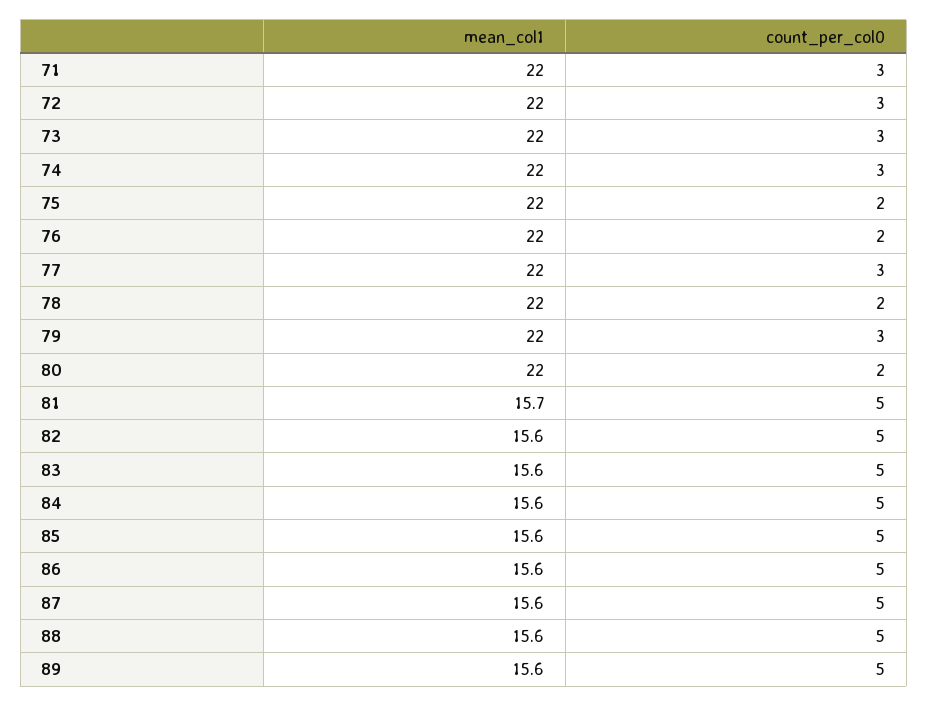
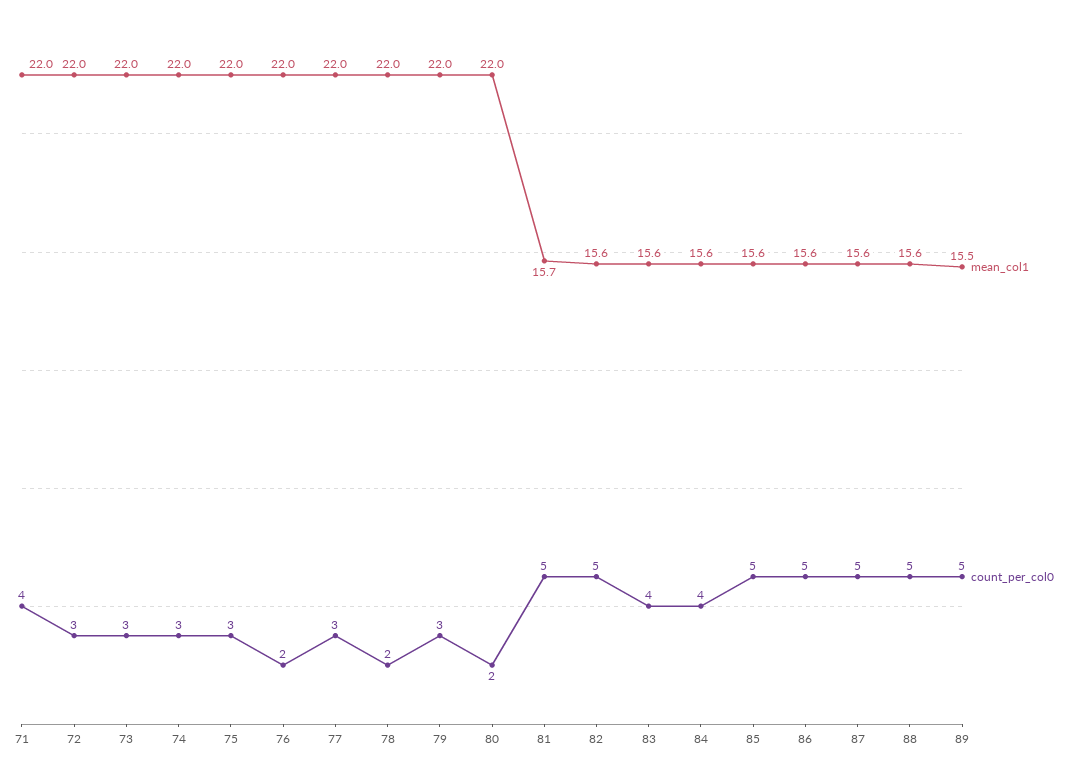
count_per_col0, 71: 3 -> 4
count_per_col0, 75: 2 -> 3
count_per_col0, 83: 5 -> 4
count_per_col0, 84: 5 -> 4
mean_col1, 89: 15.6 -> 15.5

